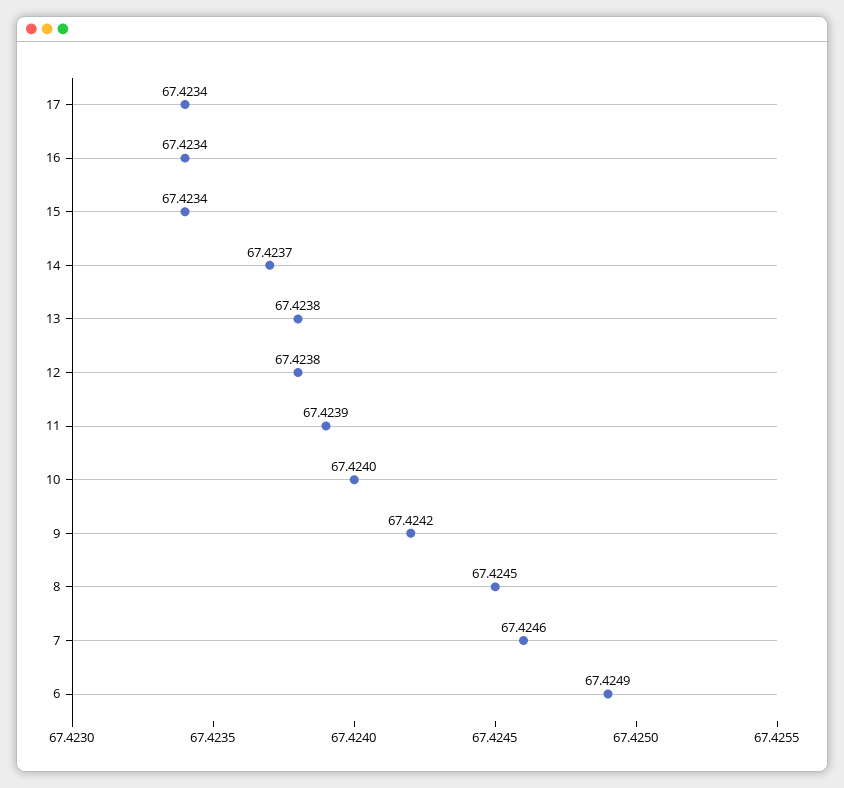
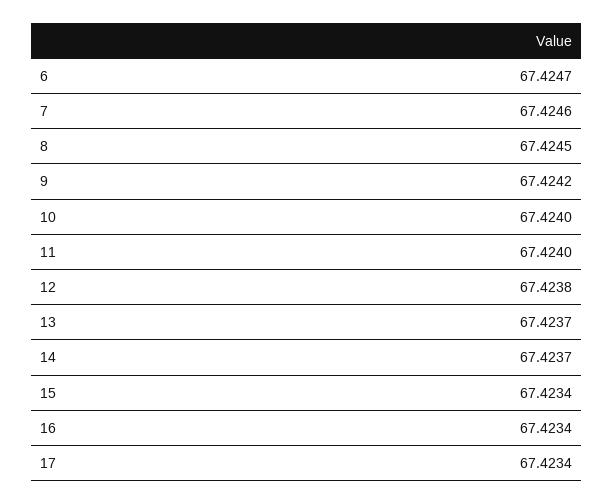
13: 67.4238 -> 67.4237
11: 67.4239 -> 67.424
6: 67.4249 -> 67.4247

